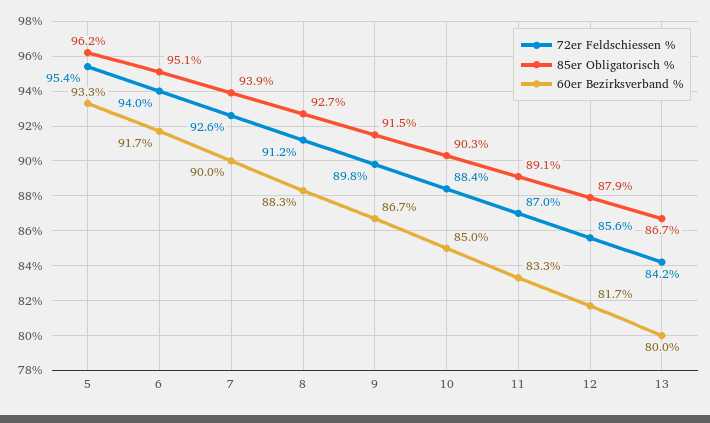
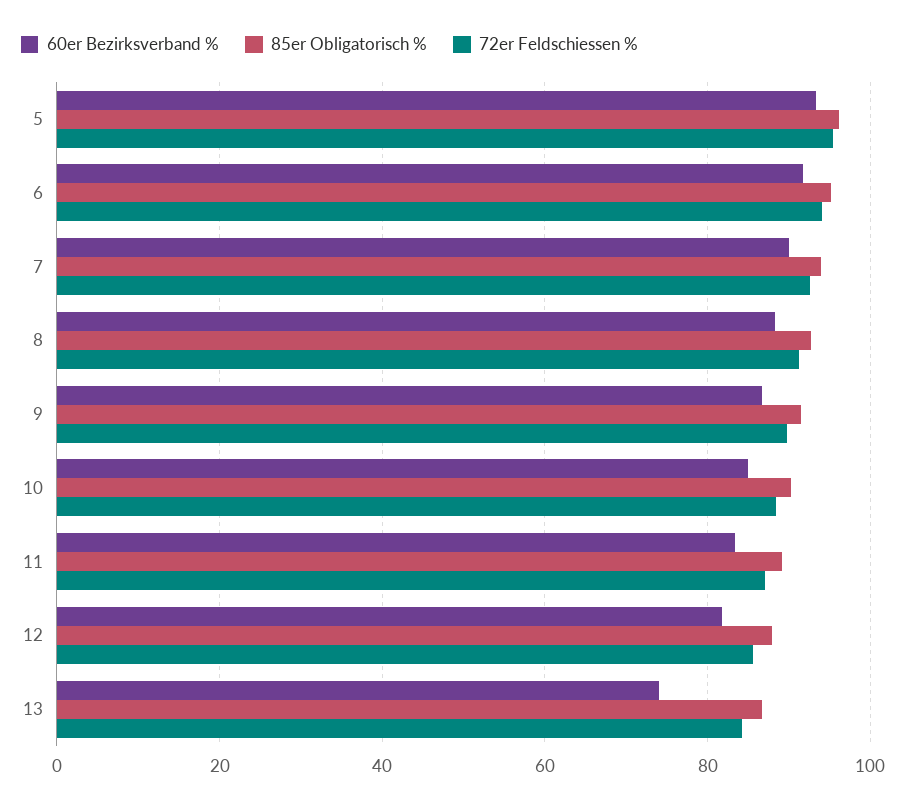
60er Bezirksverband %, 13: 80 -> 74

